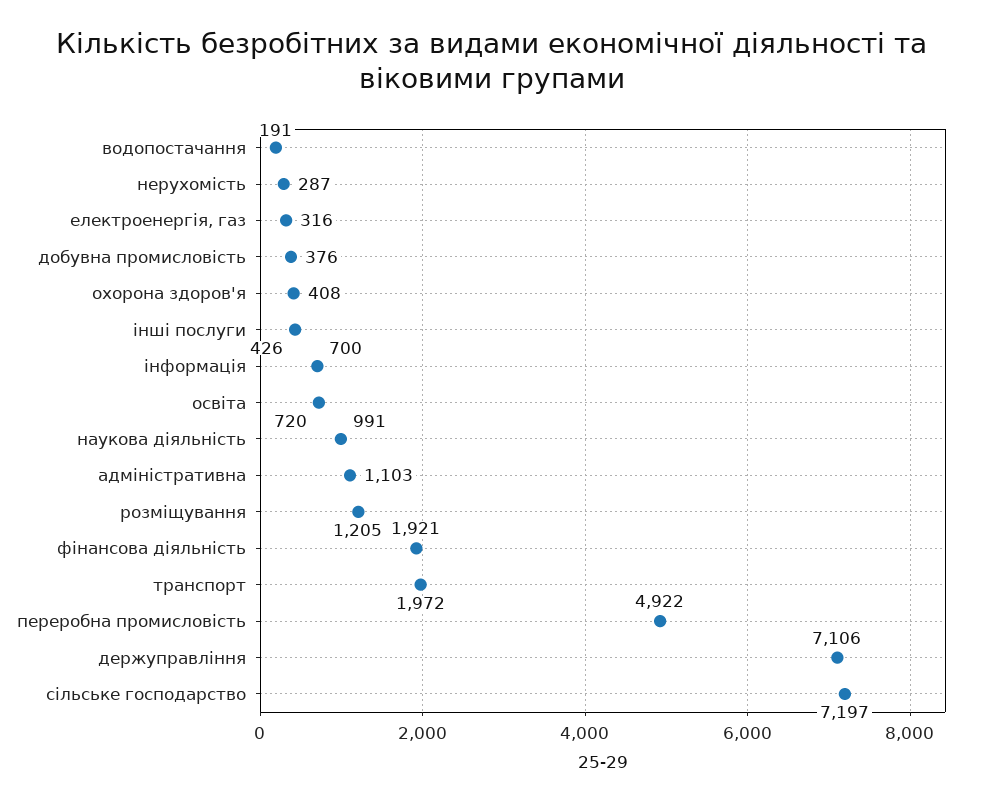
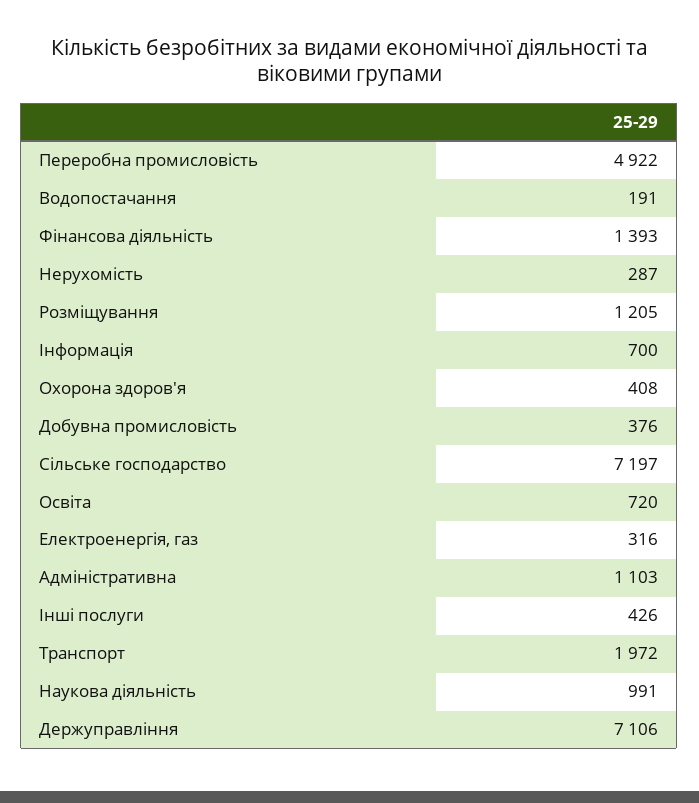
фінансова діяльність: 1921 -> 1393

